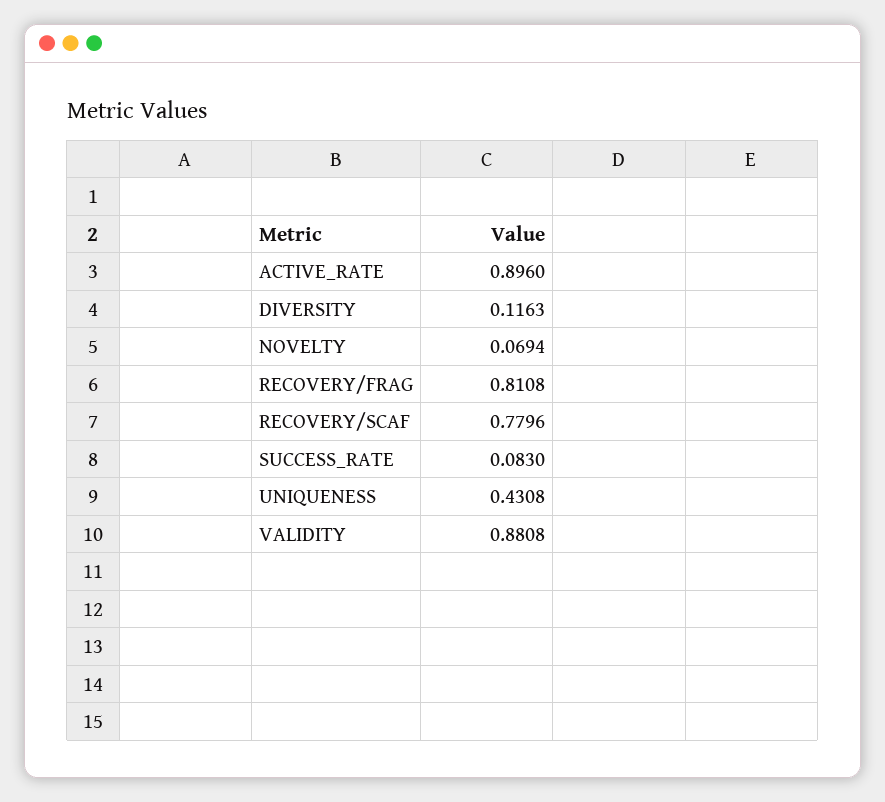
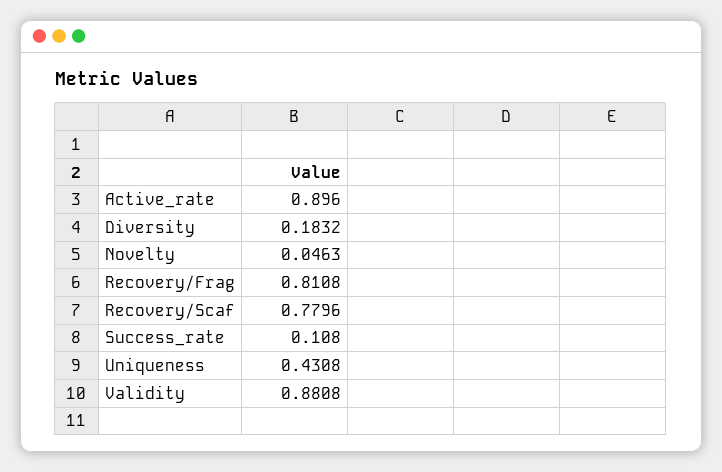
DIVERSITY: 0.1163 -> 0.1832
NOVELTY: 0.0694 -> 0.0463
SUCCESS_RATE: 0.083 -> 0.108

